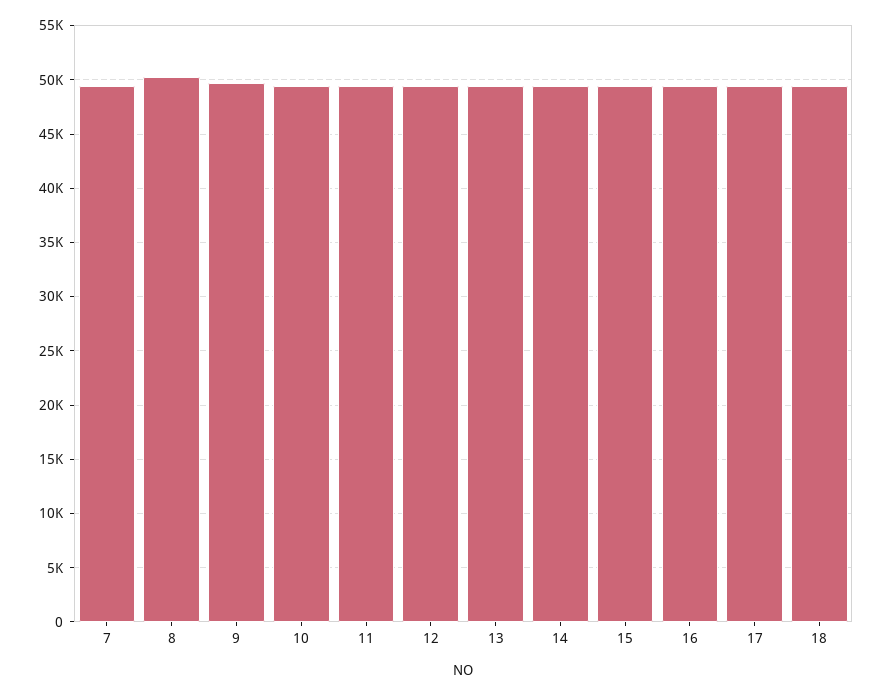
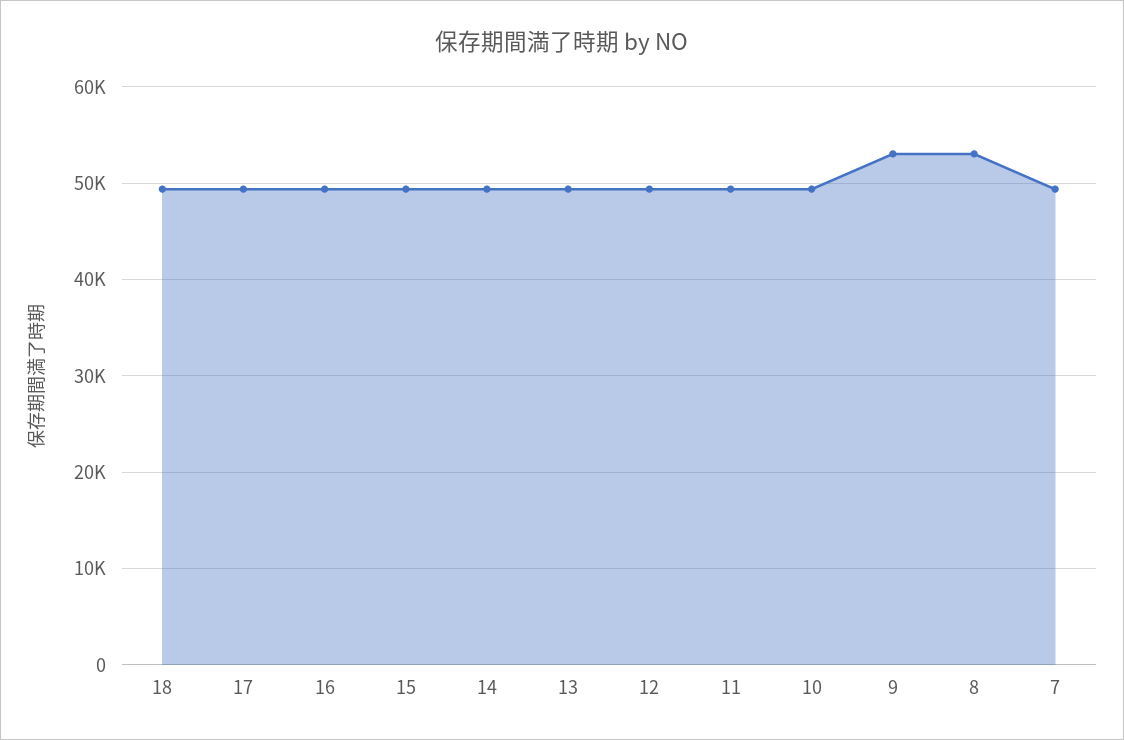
8: 50000 -> 53000
9: 50000 -> 53000

